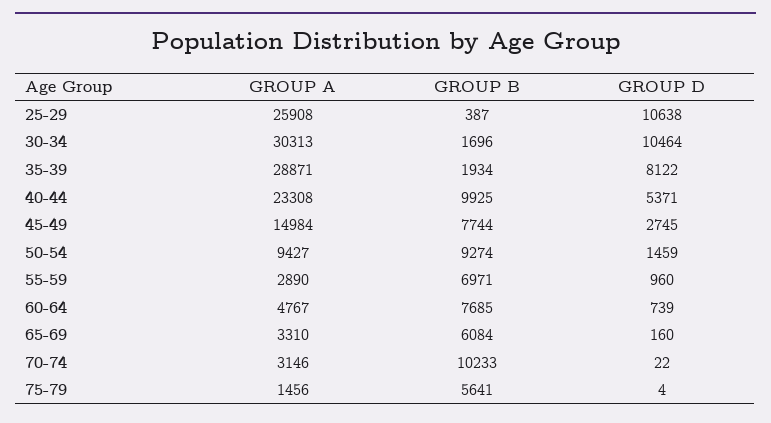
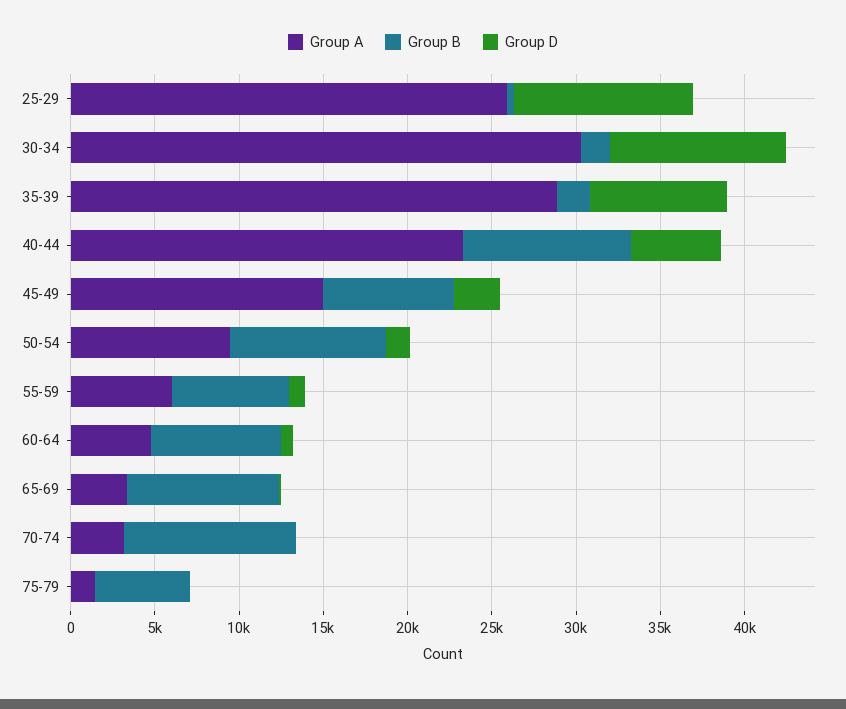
GROUP A, 55-59: 2890 -> 6000
GROUP B, 65-69: 6084 -> 9000

